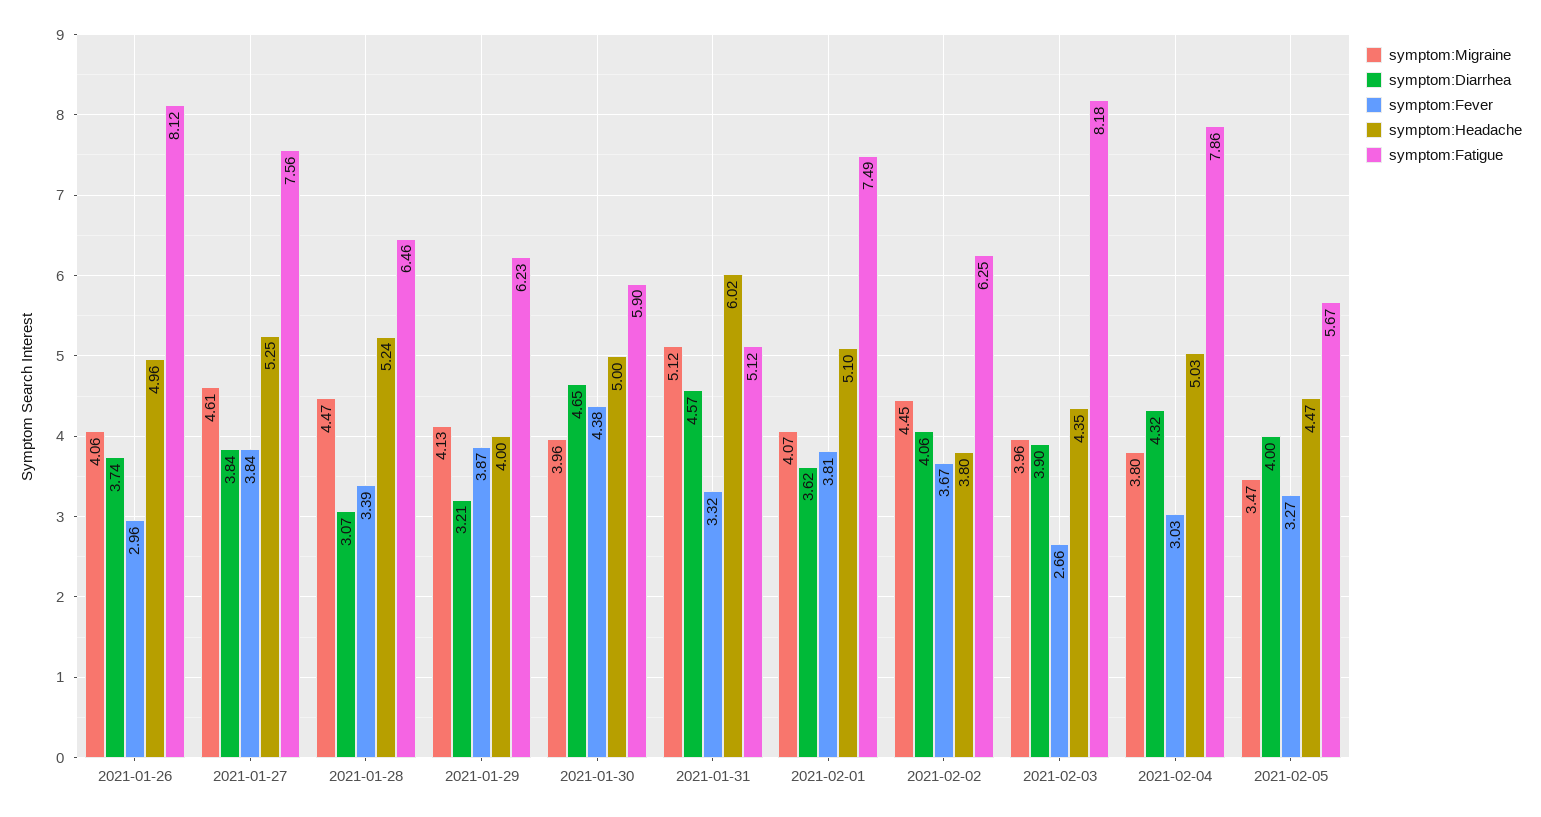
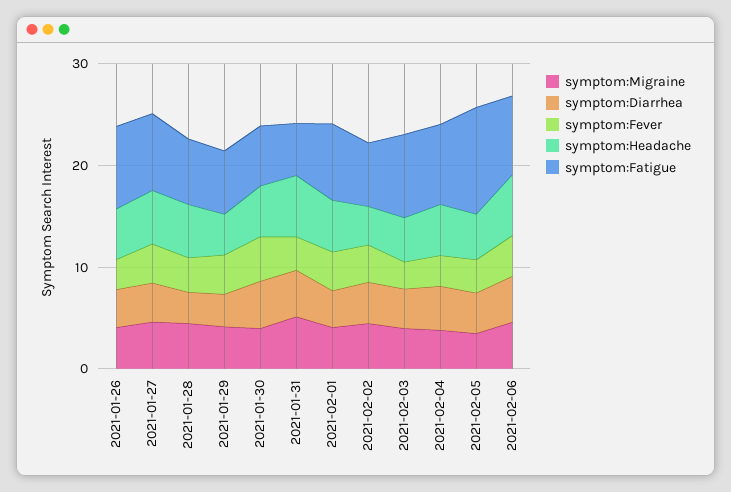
symptom:Fatigue, 2021-02-05: 5.67 -> 10
symptom:Migraine, 2021-02-06: none -> 4
symptom:Diarrhea, 2021-02-06: none -> 4
symptom:Fever, 2021-02-06: none -> 4
symptom:Headache, 2021-02-06: none -> 6
symptom:Fatigue, 2021-02-06: none -> 8

